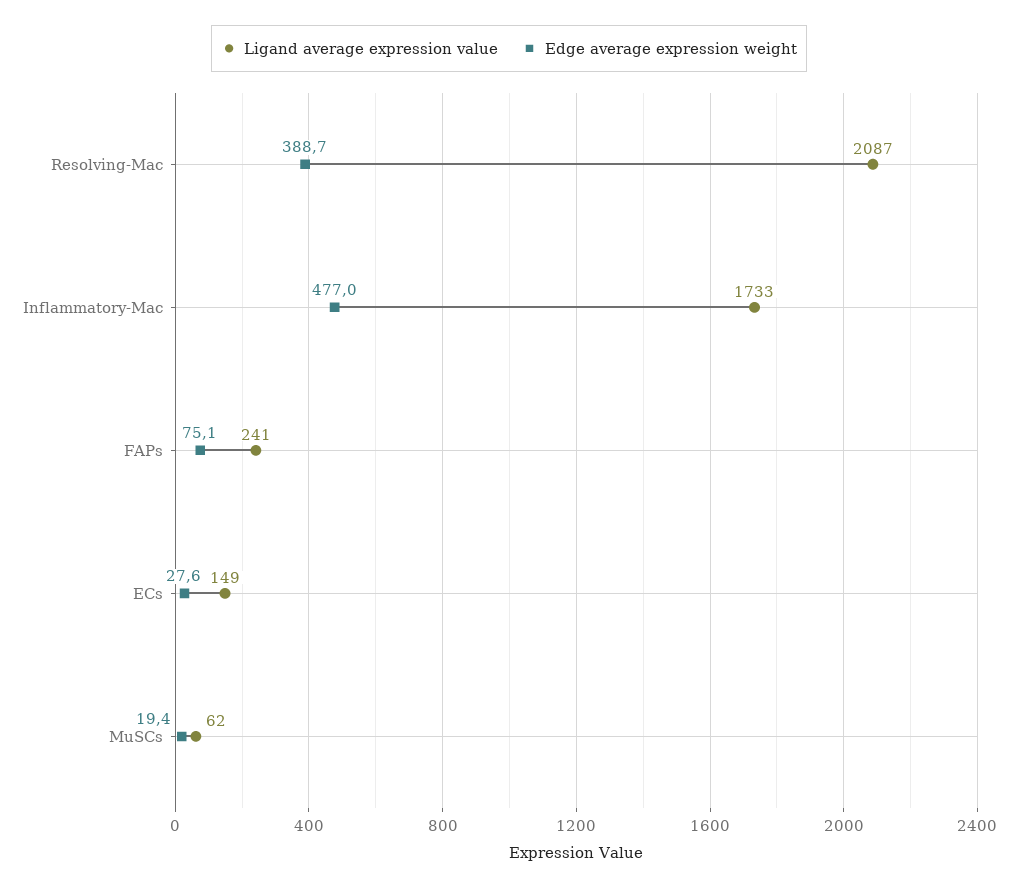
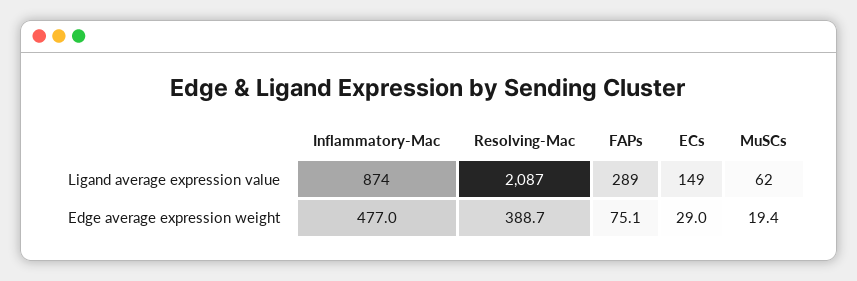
Ligand average expression value, Inflammatory-Mac: 1733 -> 874
Ligand average expression value, FAPs: 241 -> 289
Edge average expression weight, ECs: 27.6 -> 29

